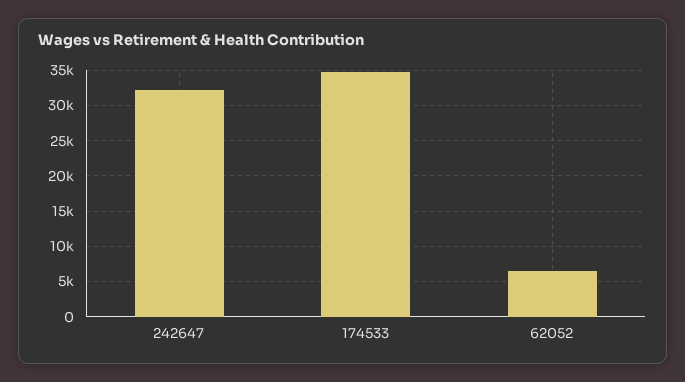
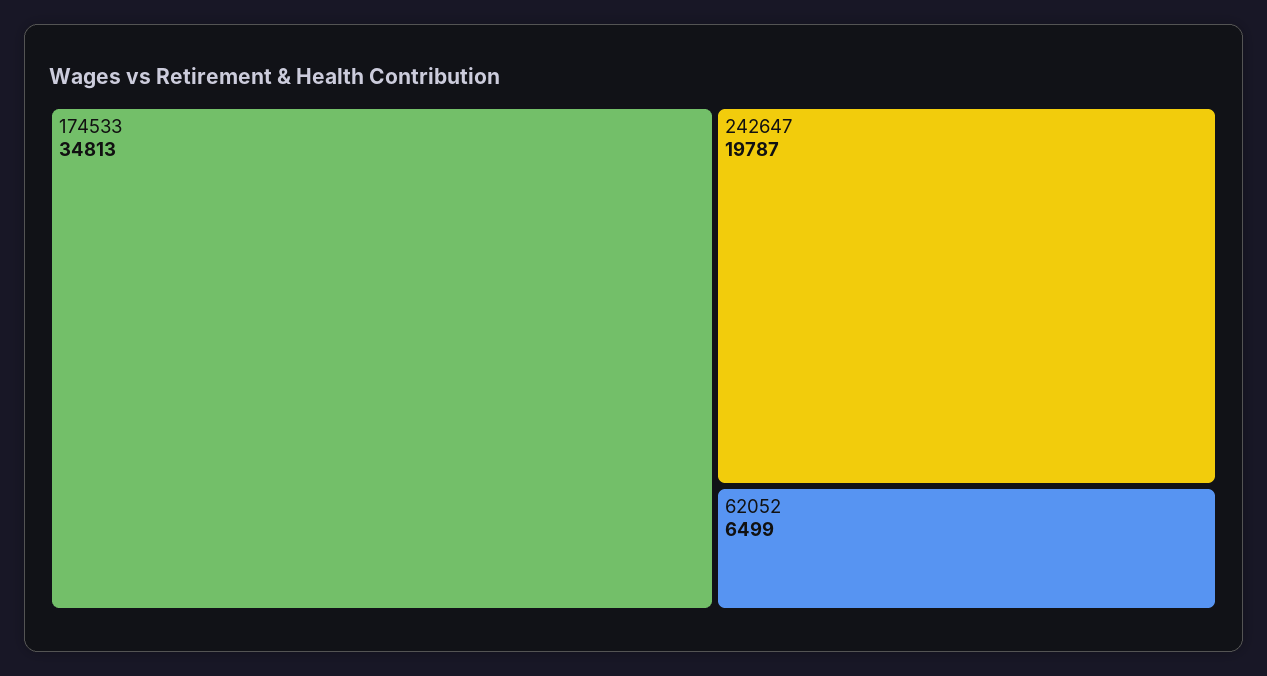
242647: 32000 -> 19787

